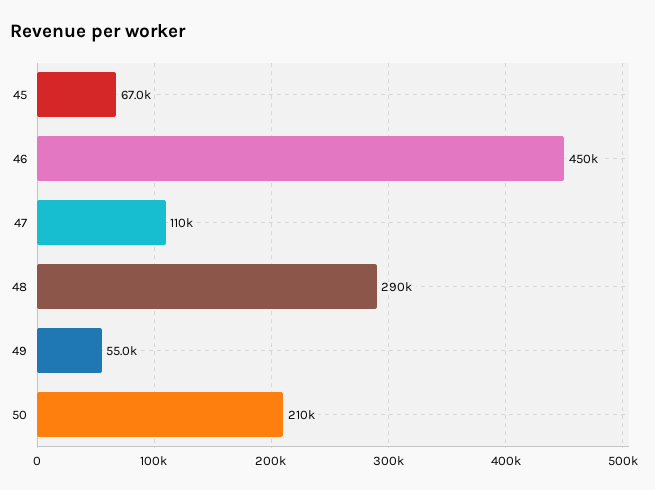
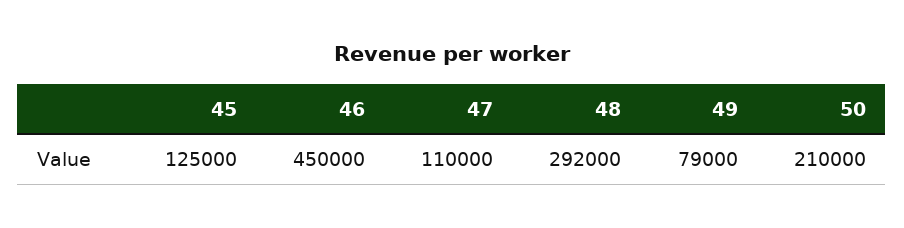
45: 67000 -> 125000
48: 290000 -> 292000
49: 55000 -> 79000

